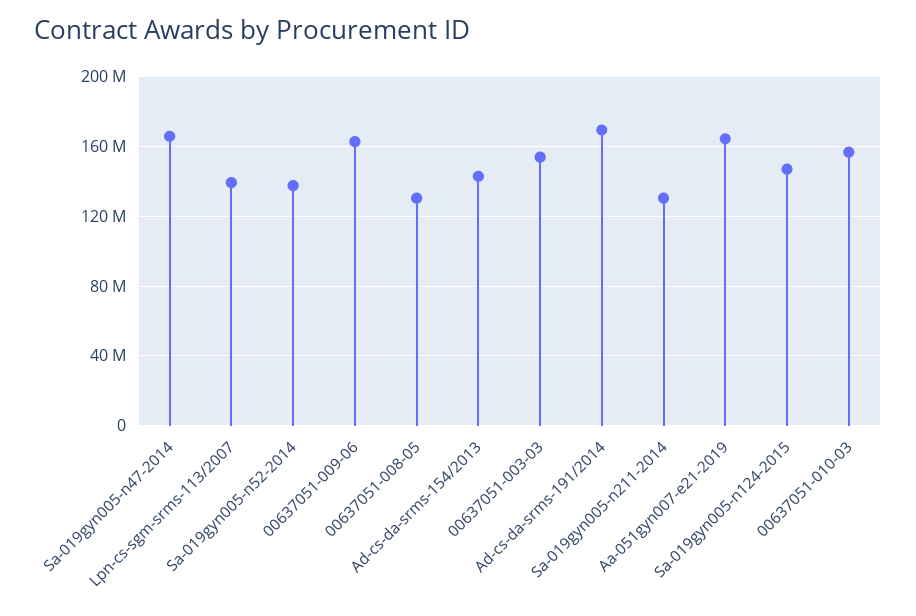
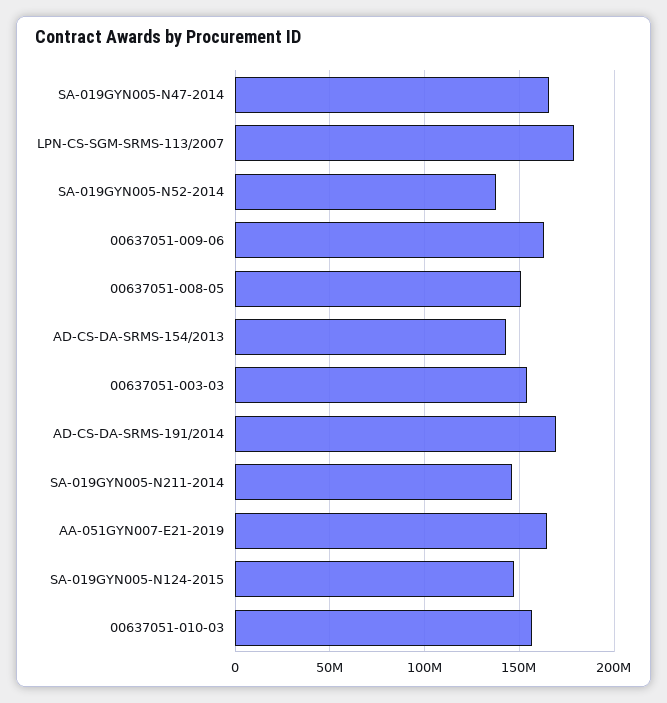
Lpn-cs-sgm-srms-113/2007: 140000000 -> 180000000
00637051-008-05: 130000000 -> 150000000
Sa-019gyn005-n211-2014: 130000000 -> 145000000

